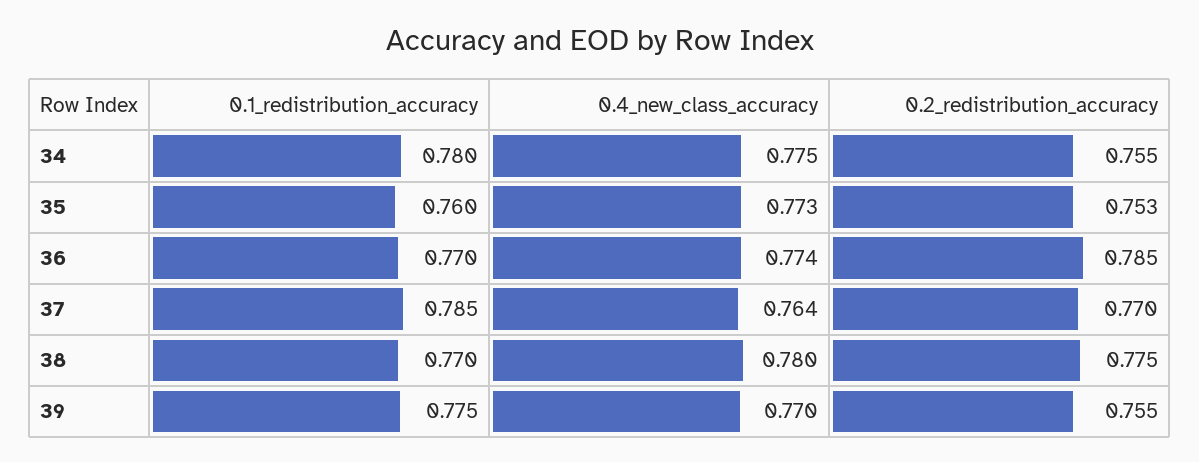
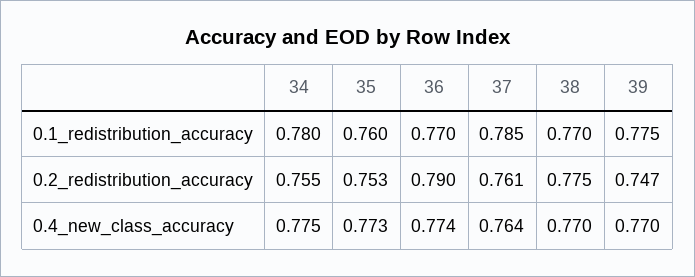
0.2_redistribution_accuracy, 36: 0.785 -> 0.79
0.2_redistribution_accuracy, 37: 0.77 -> 0.761
0.4_new_class_accuracy, 38: 0.78 -> 0.77
0.2_redistribution_accuracy, 39: 0.755 -> 0.747

